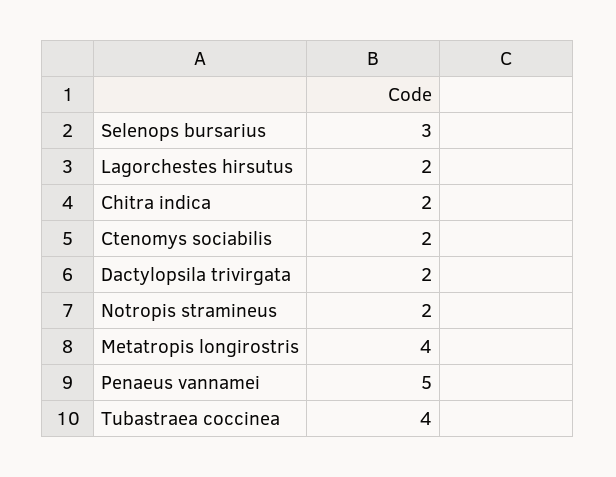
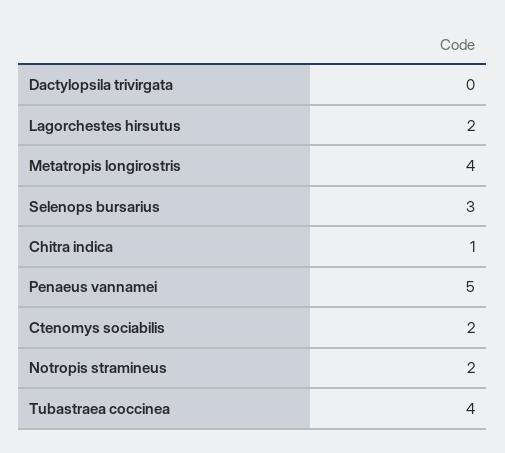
Chitra indica: 2 -> 1
Dactylopsila trivirgata: 2 -> 0

